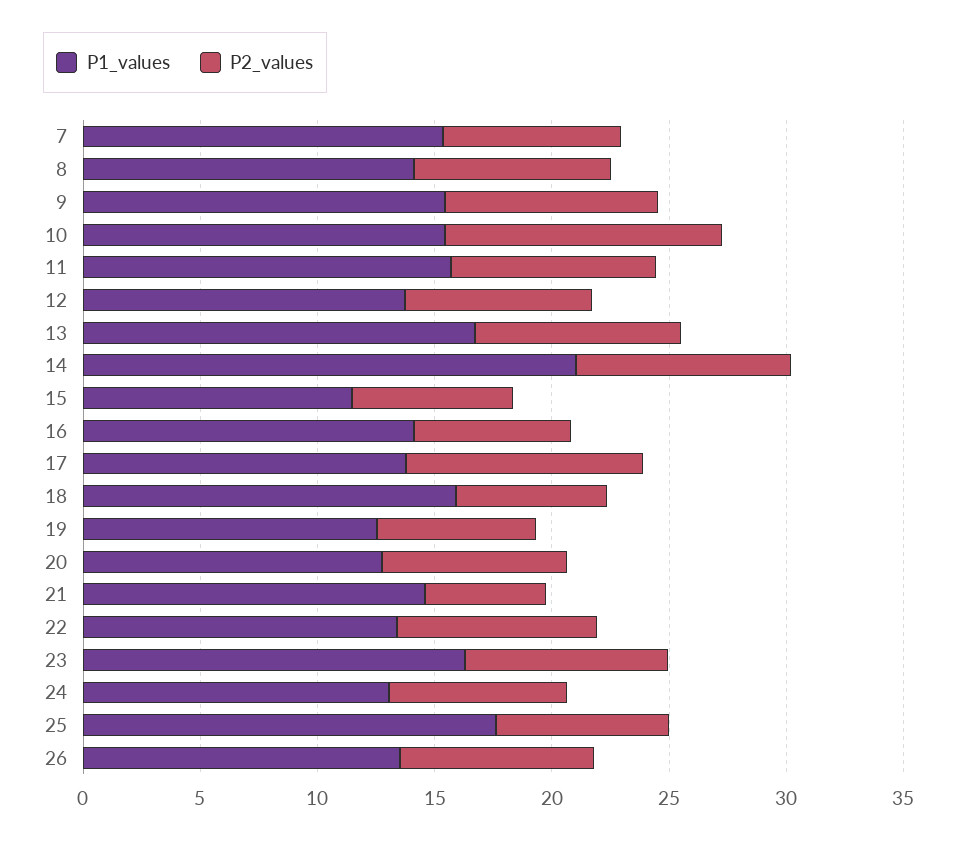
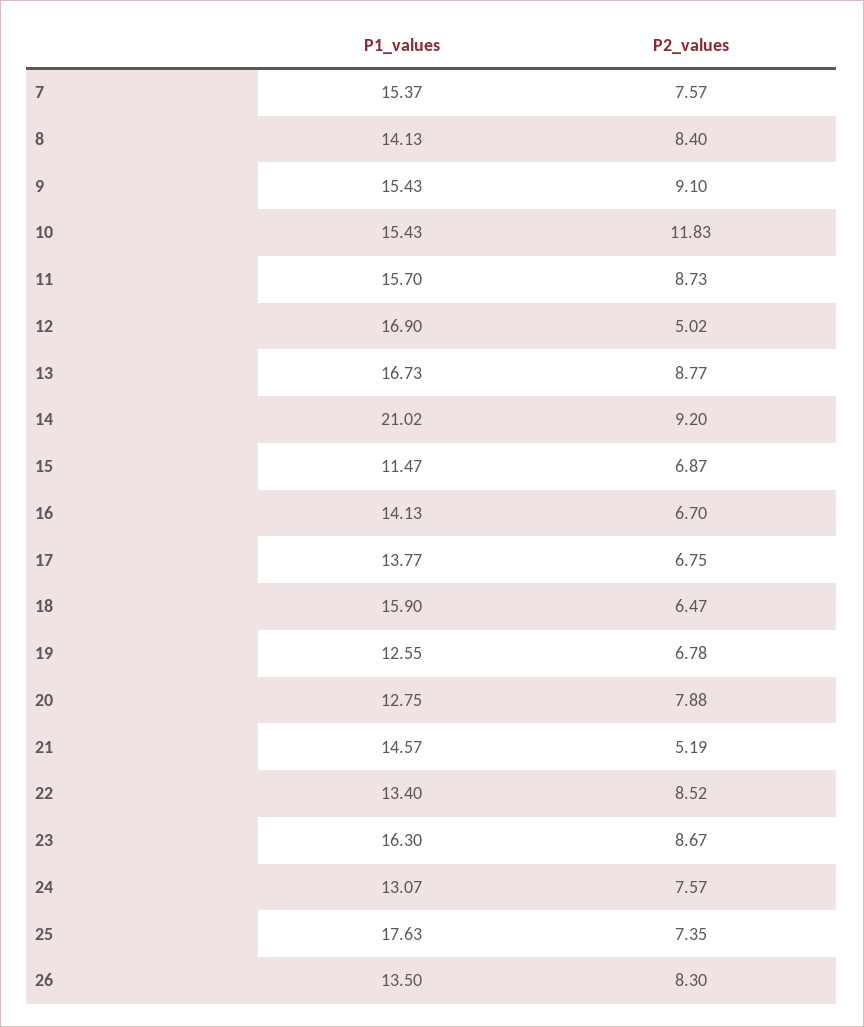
P1_values, 12: 14 -> 16.9
P2_values, 12: 8 -> 5.02
P2_values, 17: 10 -> 6.75

